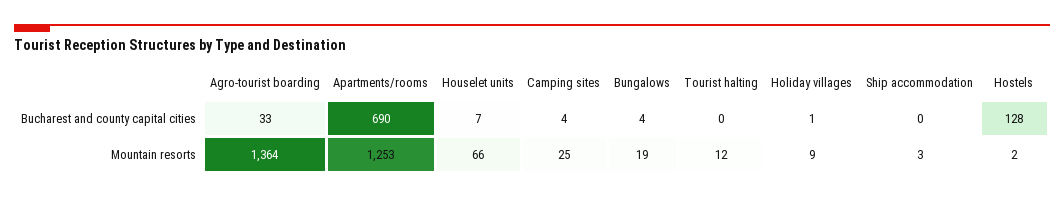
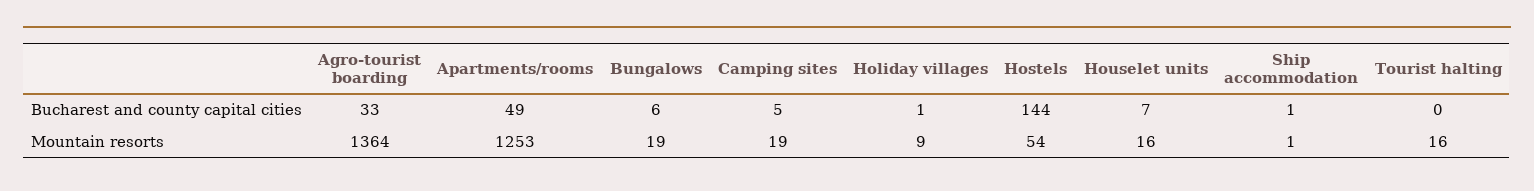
Apartments/rooms, Bucharest and county capital cities: 690 -> 49
Camping sites, Bucharest and county capital cities: 4 -> 5
Bungalows, Bucharest and county capital cities: 4 -> 6
Ship accommodation, Bucharest and county capital cities: 0 -> 1
Hostels, Bucharest and county capital cities: 128 -> 144
Houselet units, Mountain resorts: 66 -> 16
Camping sites, Mountain resorts: 25 -> 19
Tourist halting, Mountain resorts: 12 -> 16
Ship accommodation, Mountain resorts: 3 -> 1
Hostels, Mountain resorts: 2 -> 54

